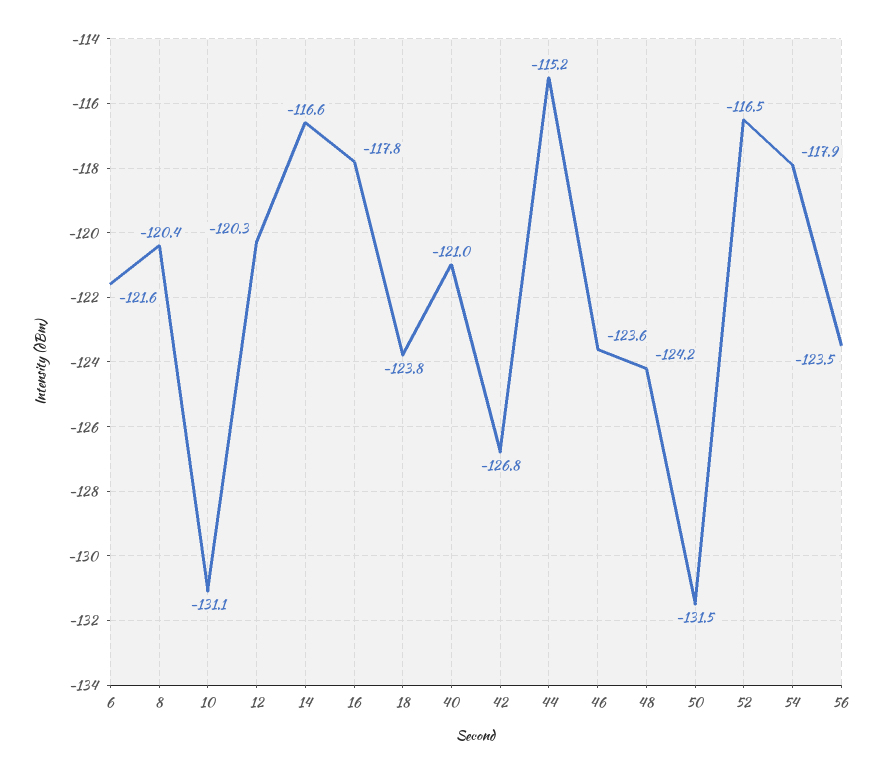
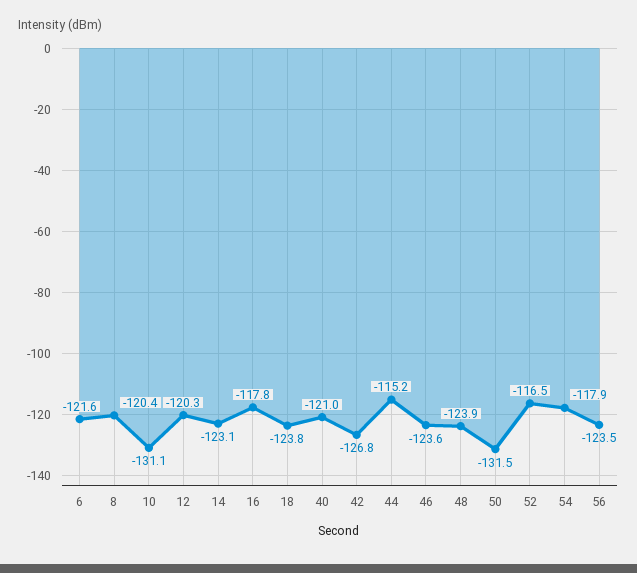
14: -116.6 -> -123.1
48: -124.2 -> -123.9

